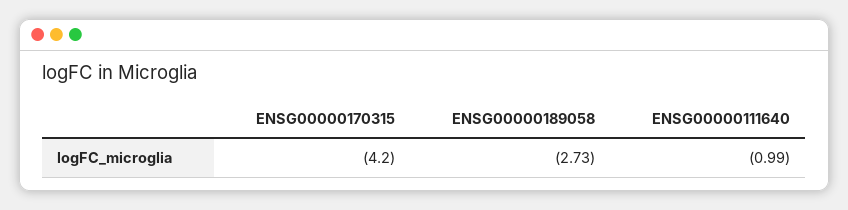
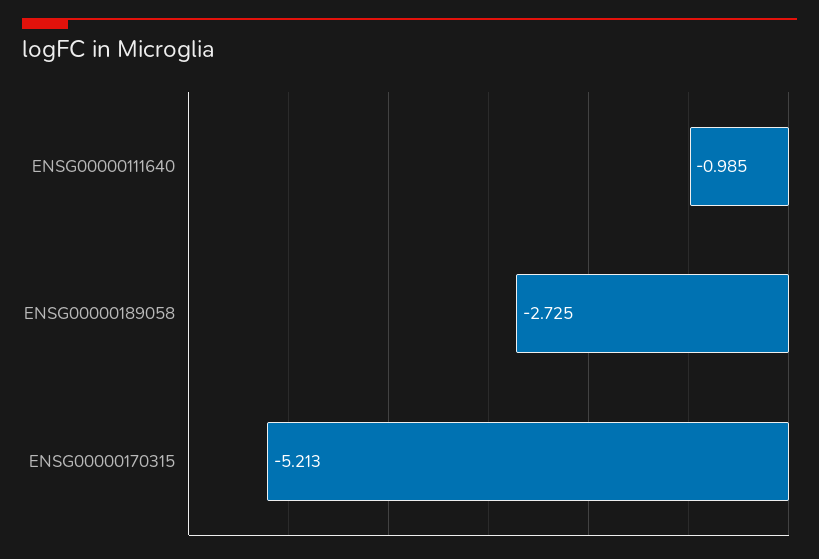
ENSG00000170315: -4.2 -> -5.213

